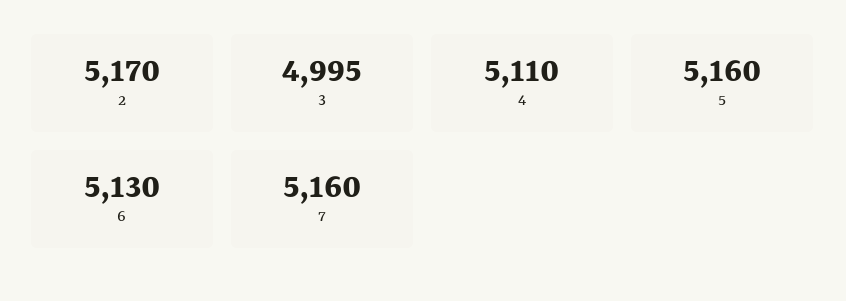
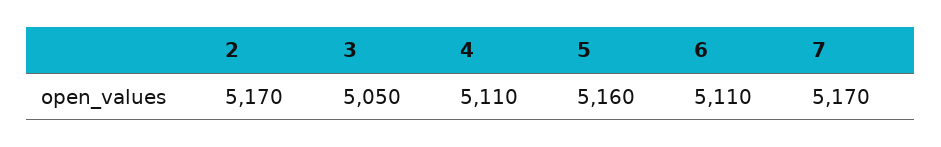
3: 4995 -> 5050
6: 5130 -> 5110
7: 5160 -> 5170

